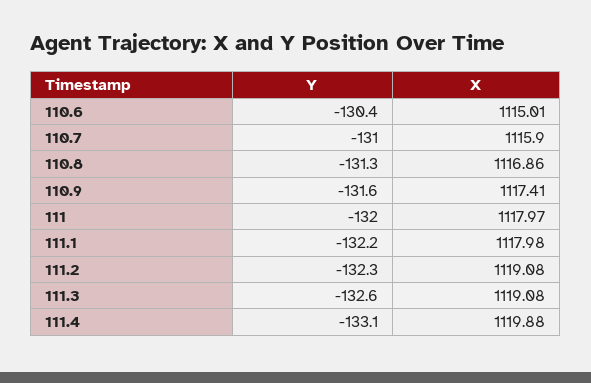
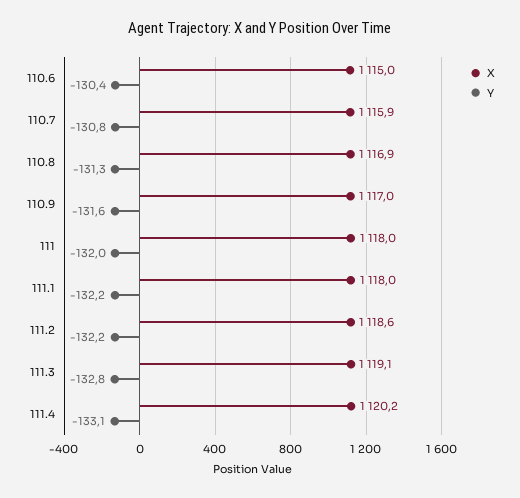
Y, 110.7: -131 -> -130.8
X, 110.9: 1117.41 -> 1117
Y, 111.2: -132.3 -> -132.2
X, 111.2: 1119.08 -> 1118.6
Y, 111.3: -132.6 -> -132.8
X, 111.4: 1119.88 -> 1120.2

